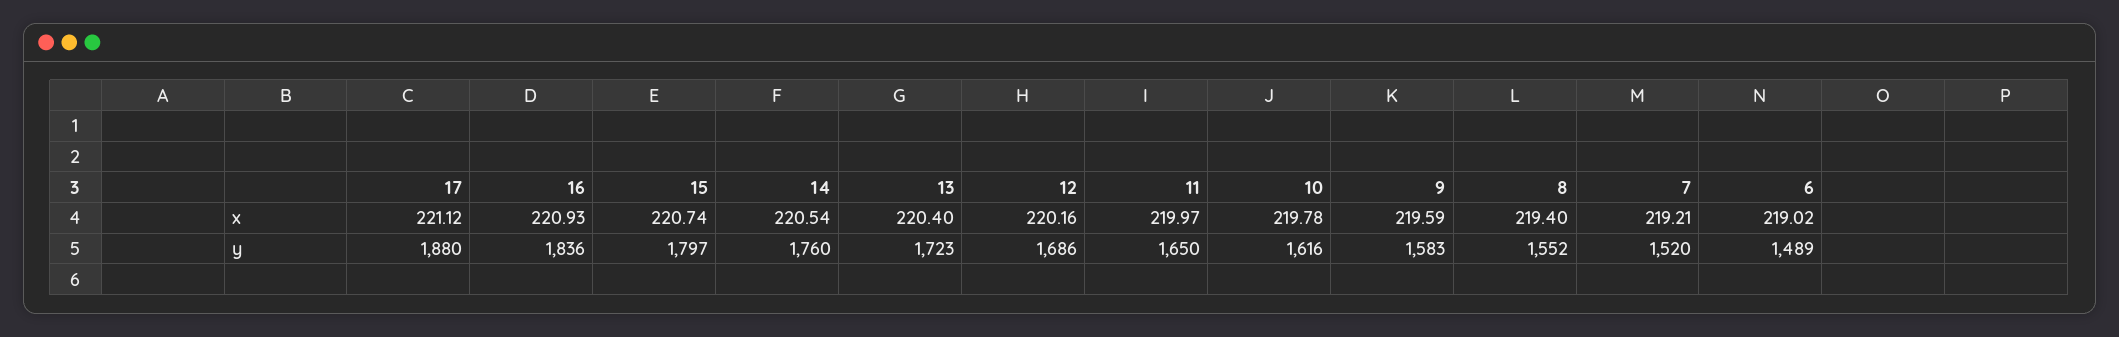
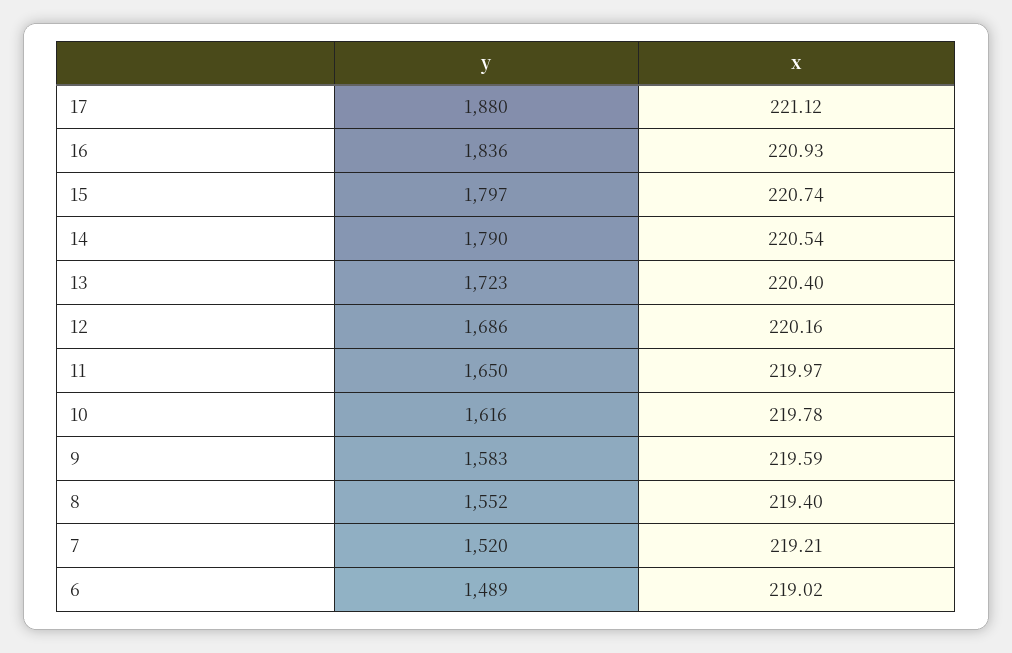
14, y: 1760 -> 1790

